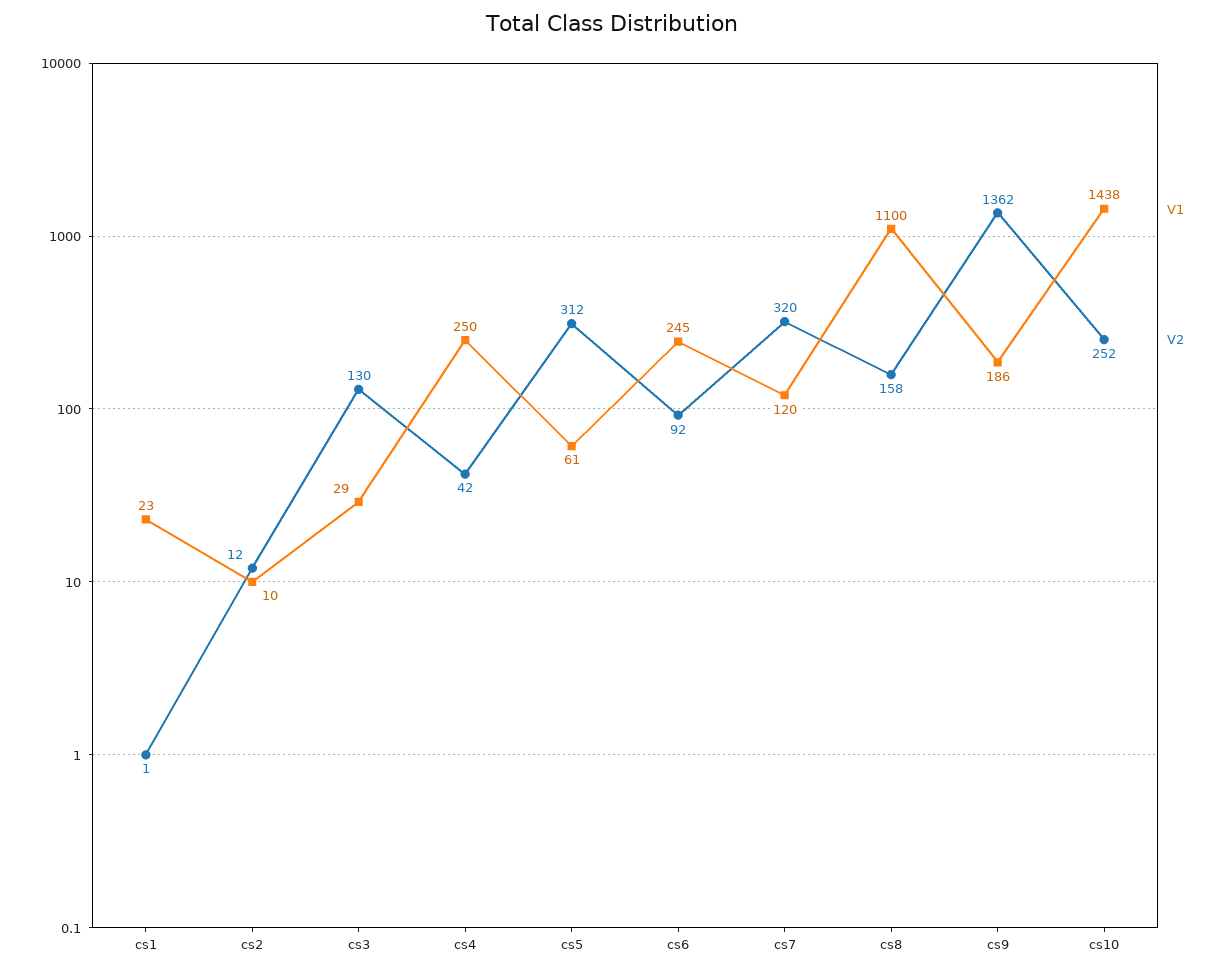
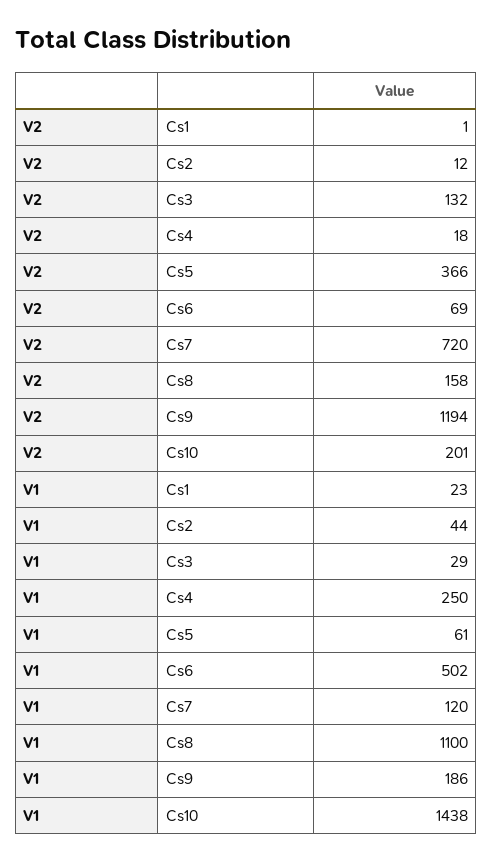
V1, cs2: 10 -> 44
V2, cs3: 130 -> 132
V2, cs4: 42 -> 18
V2, cs5: 312 -> 366
V1, cs6: 245 -> 502
V2, cs6: 92 -> 69
V2, cs7: 320 -> 720
V2, cs9: 1362 -> 1194
V2, cs10: 252 -> 201

